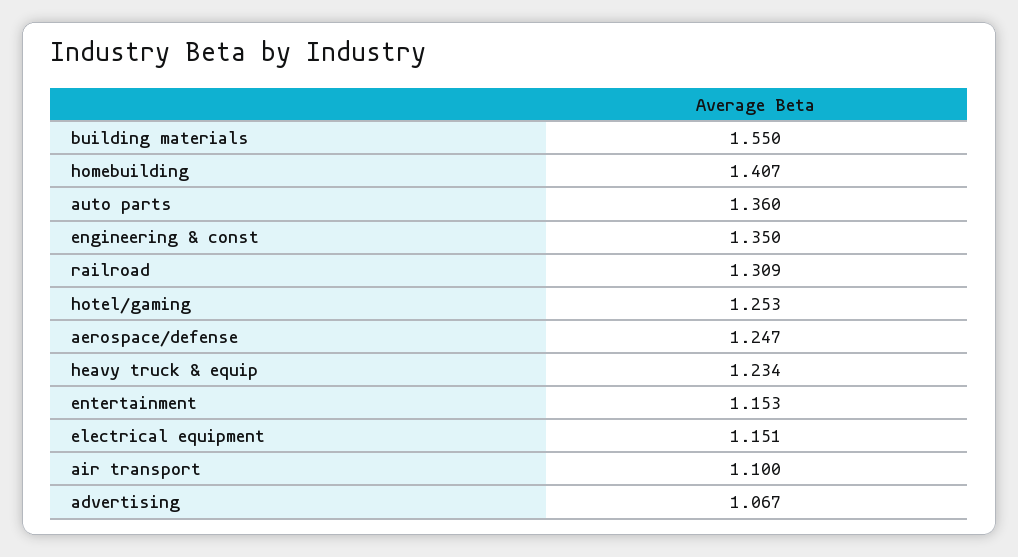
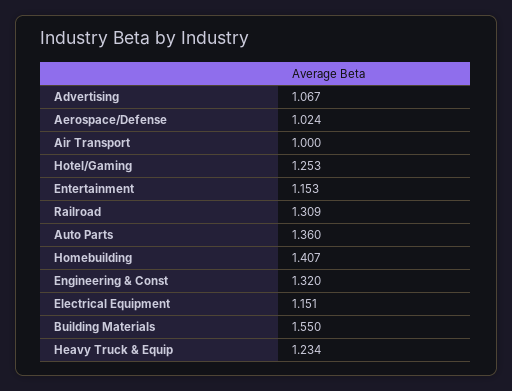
engineering & const: 1.35 -> 1.32
aerospace/defense: 1.247 -> 1.024
air transport: 1.1 -> 1

